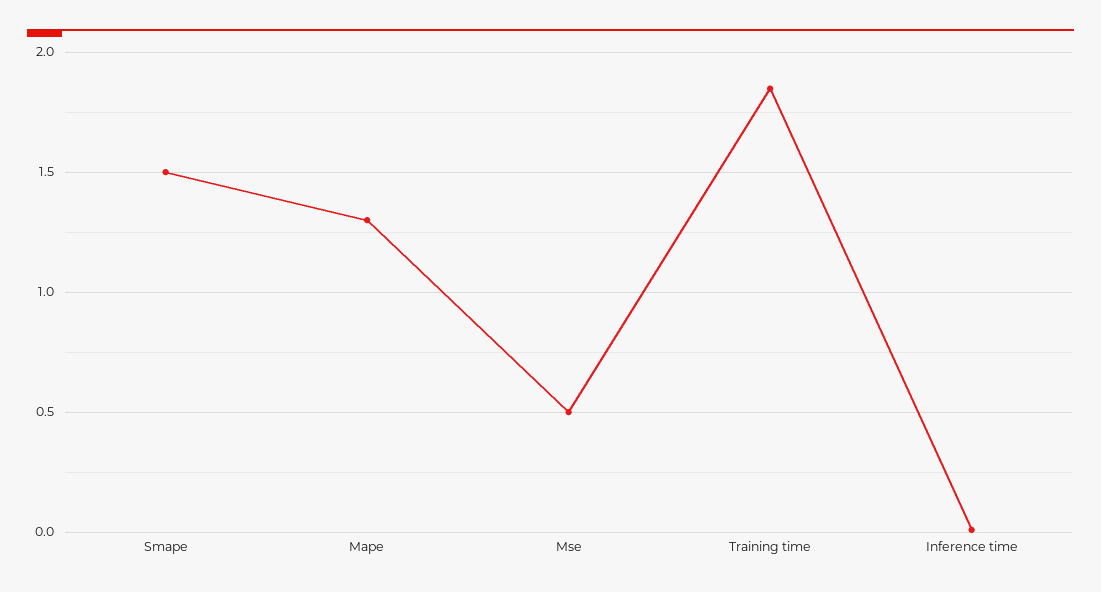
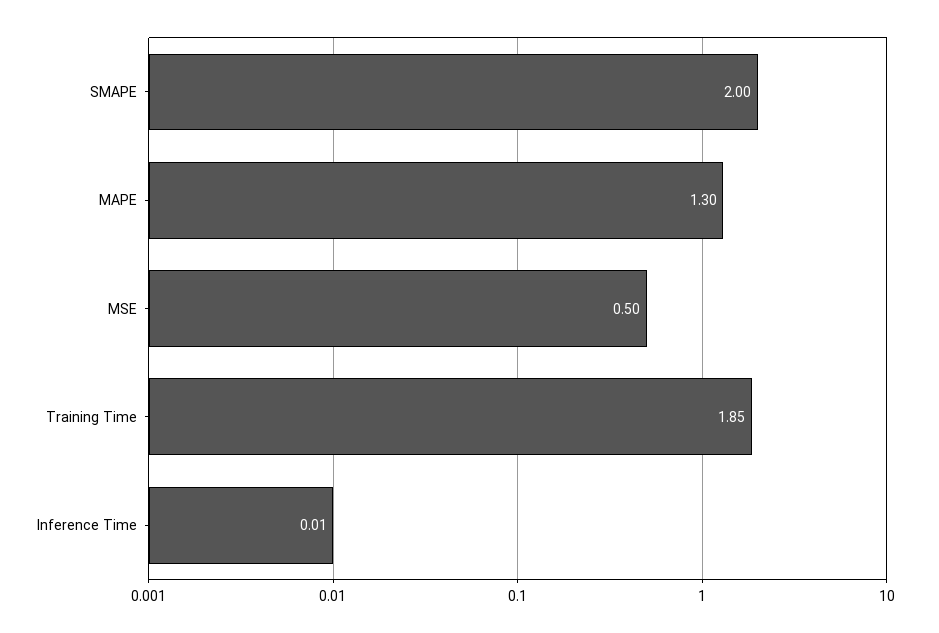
Smape: 1.5 -> 2

